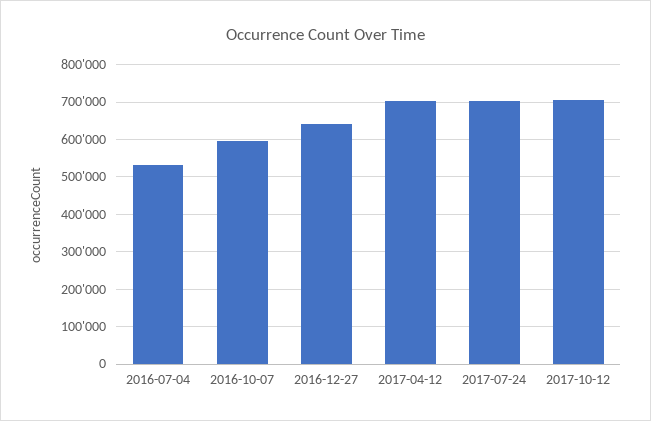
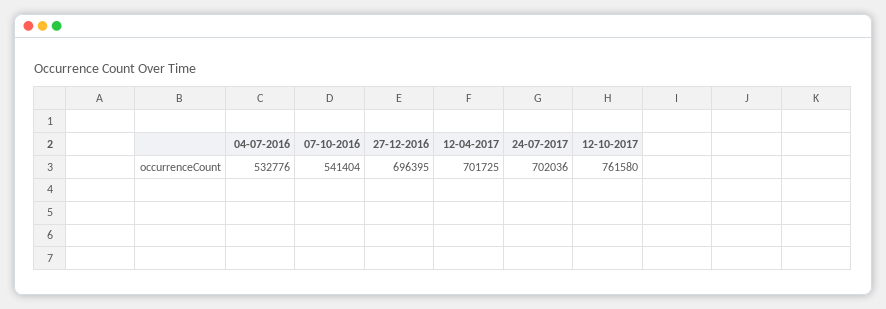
2016-10-07: 600000 -> 541404
2016-12-27: 640000 -> 696395
2017-10-12: 700000 -> 761580

